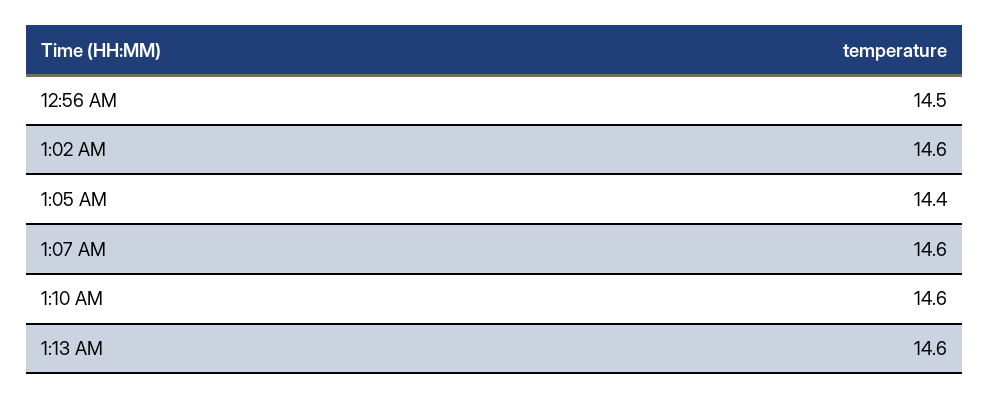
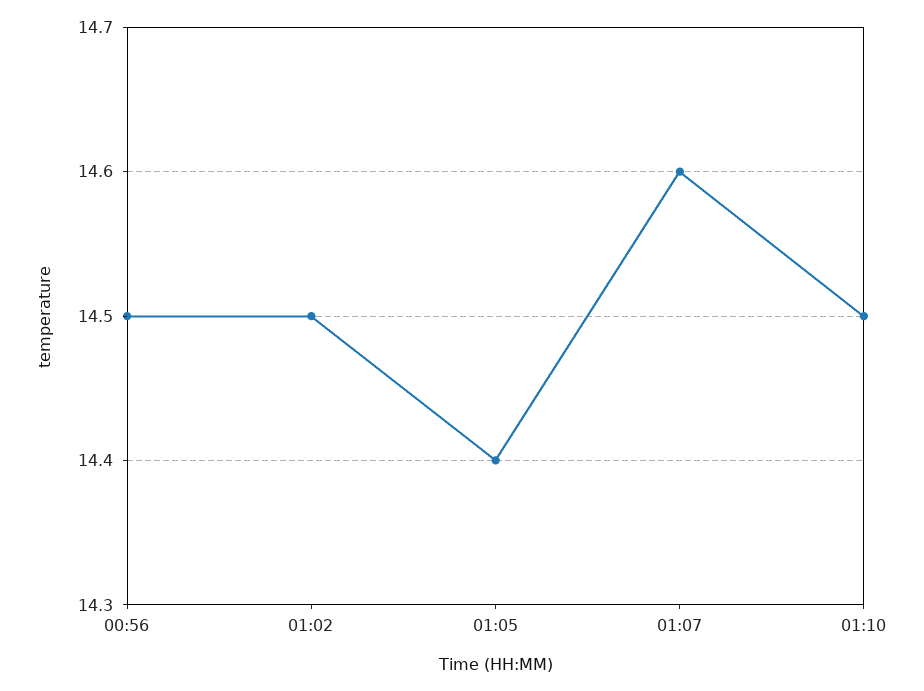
1:02 AM: 14.6 -> 14.5
1:10 AM: 14.6 -> 14.5
1:13 AM: 14.6 -> none

